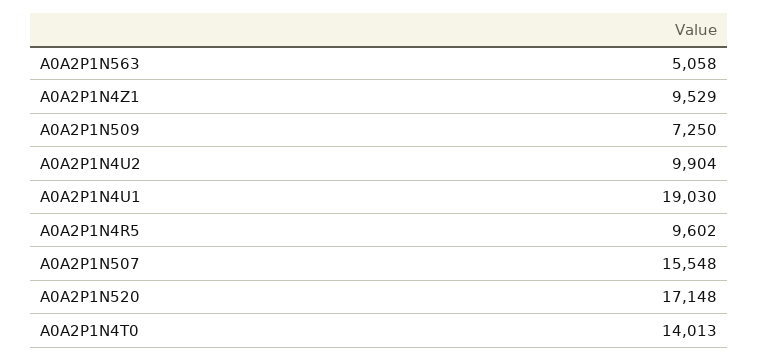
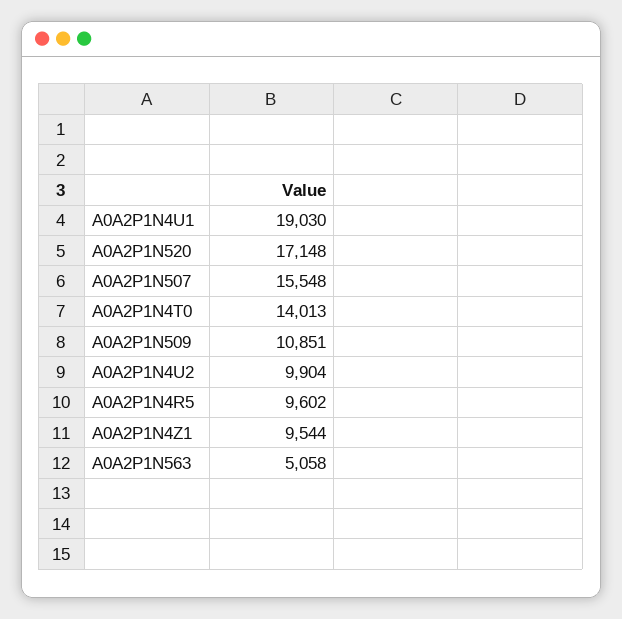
A0A2P1N4Z1: 9529 -> 9544
A0A2P1N509: 7250 -> 10851

